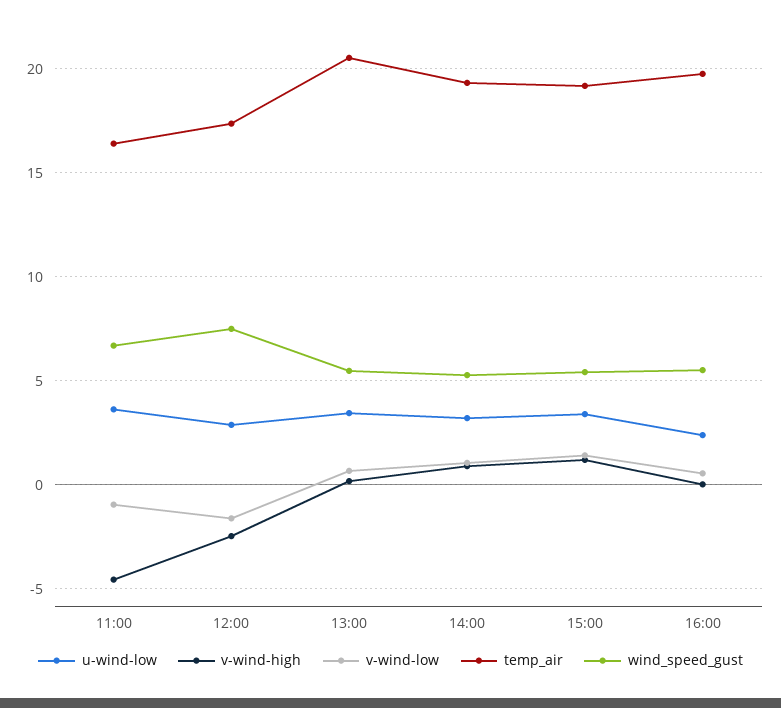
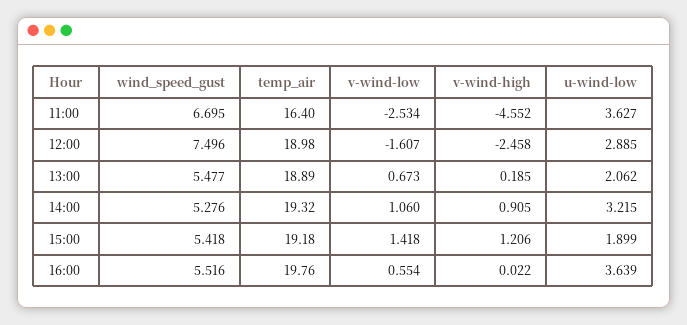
v-wind-low, 11:00: -1 -> -2.534
temp_air, 12:00: 17.5 -> 18.98
u-wind-low, 13:00: 3.5 -> 2.062
temp_air, 13:00: 20.5 -> 18.89
u-wind-low, 15:00: 3.5 -> 1.899
u-wind-low, 16:00: 2.5 -> 3.639

